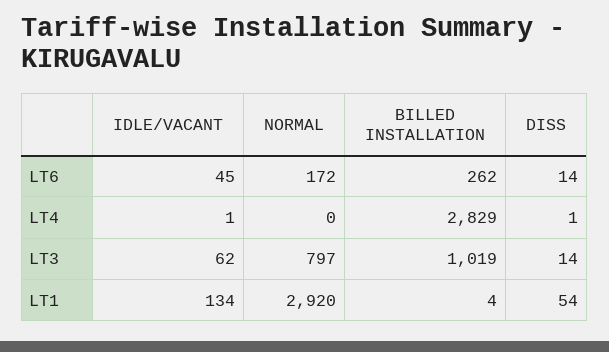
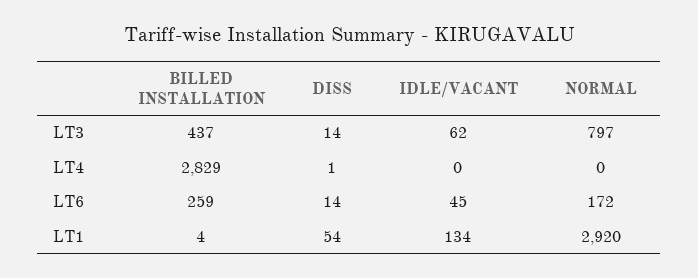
BILLED INSTALLATION, LT6: 262 -> 259
IDLE/VACANT, LT4: 1 -> 0
BILLED INSTALLATION, LT3: 1019 -> 437

